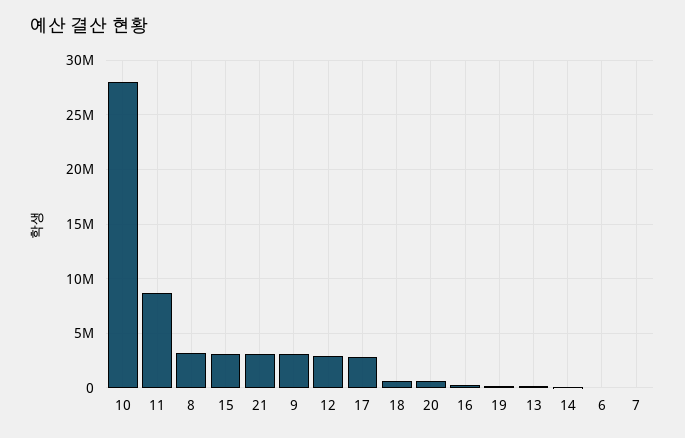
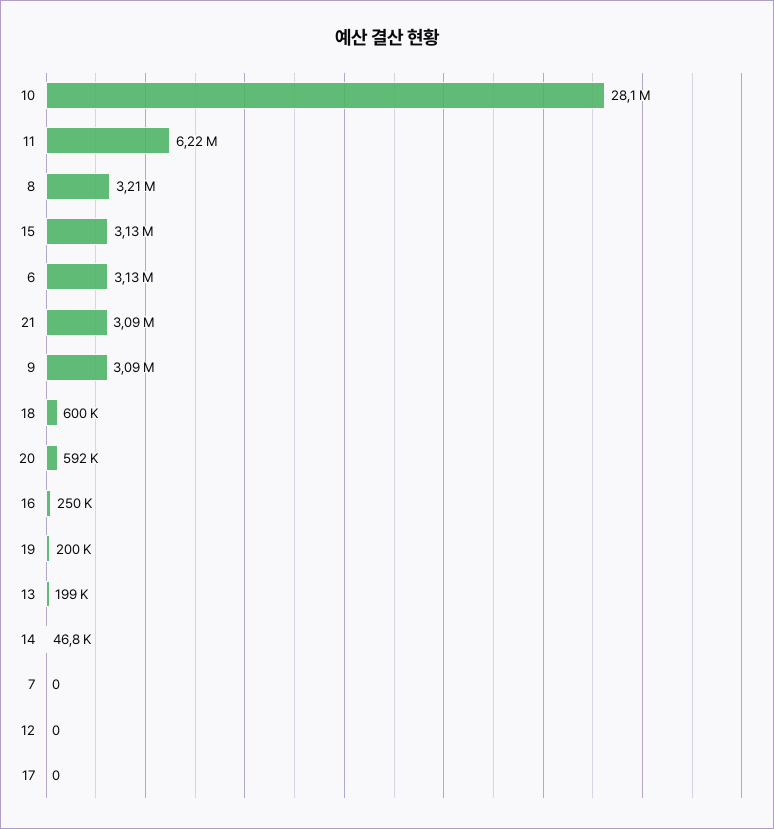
11: 9000000 -> 6220000
12: 3000000 -> 0
17: 3000000 -> 0
6: 0 -> 3130000

